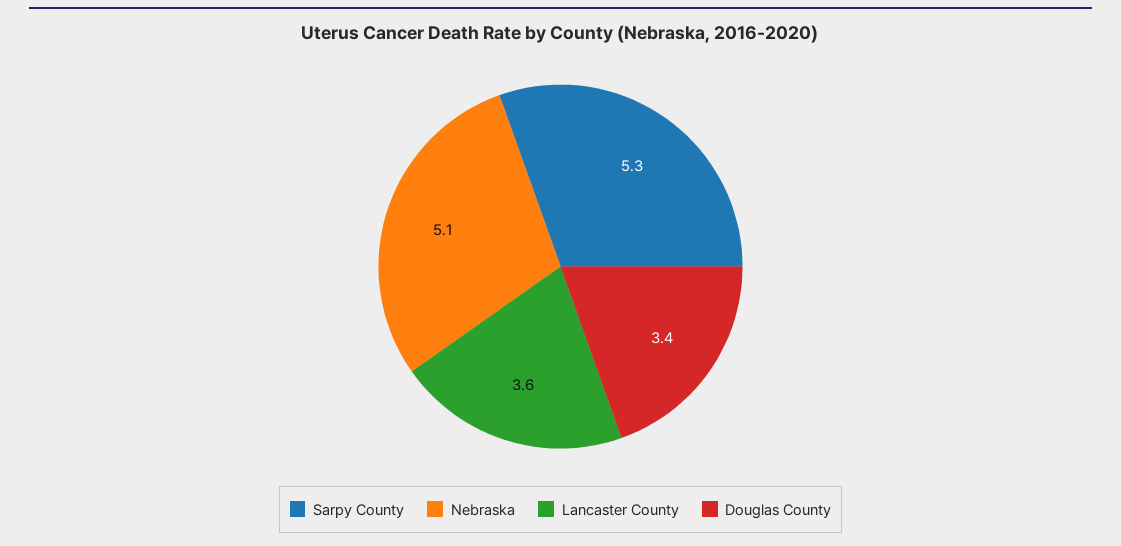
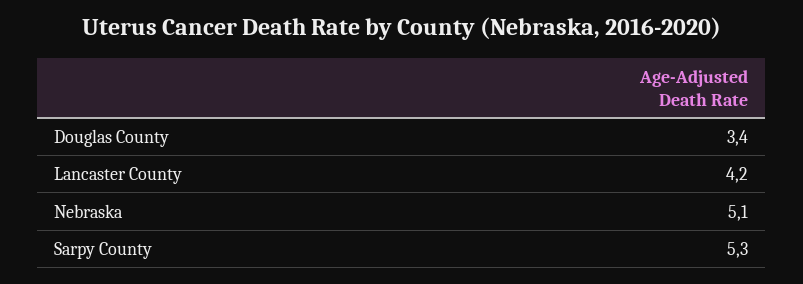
Lancaster County: 3.6 -> 4.2

